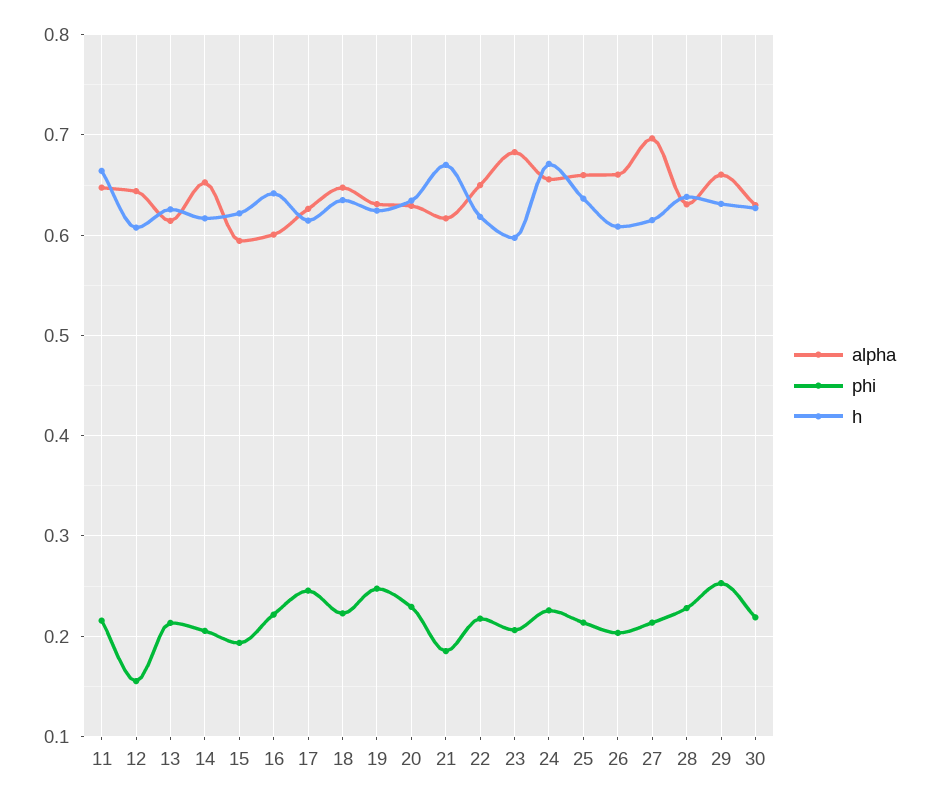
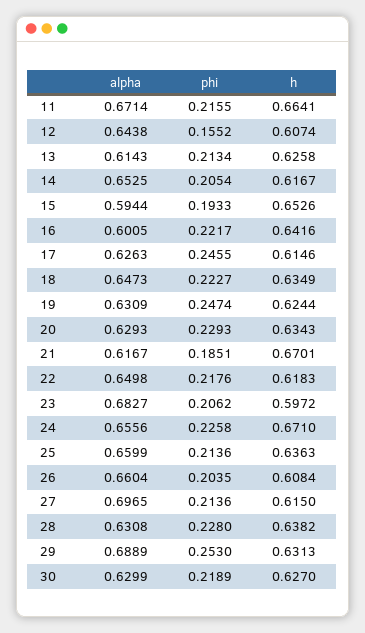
alpha, 11: 0.65 -> 0.6714
h, 15: 0.62 -> 0.6526
alpha, 29: 0.66 -> 0.6889

